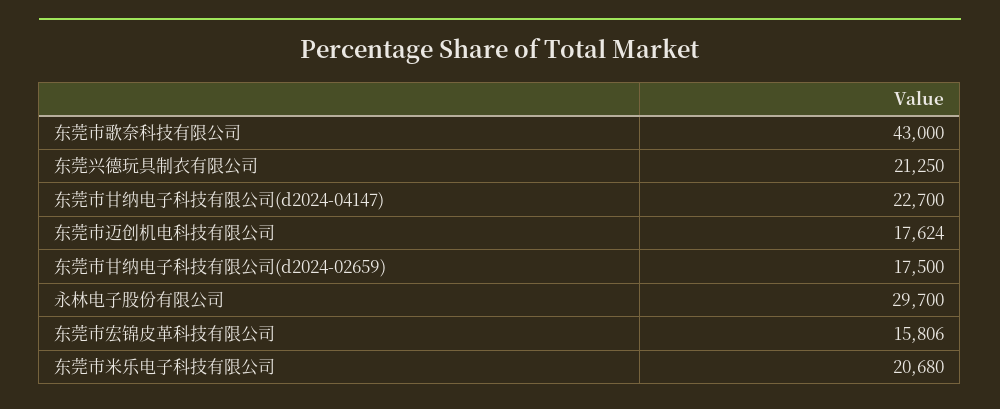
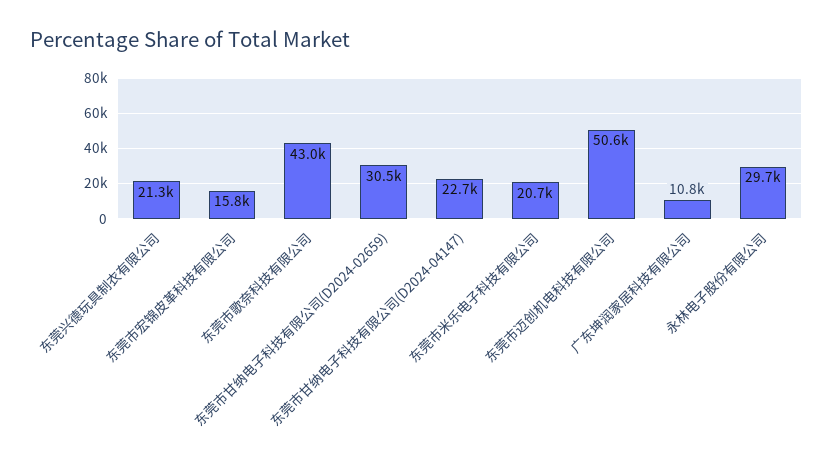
东莞市迈创机电科技有限公司: 17624 -> 50600
东莞市甘纳电子科技有限公司(d2024-02659): 17500 -> 30500
广东坤润家居科技有限公司: none -> 10800

